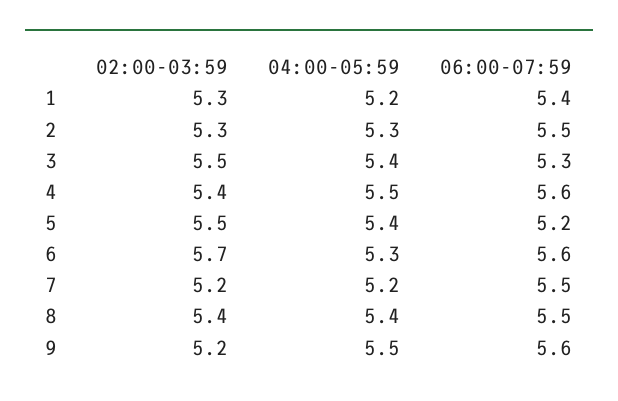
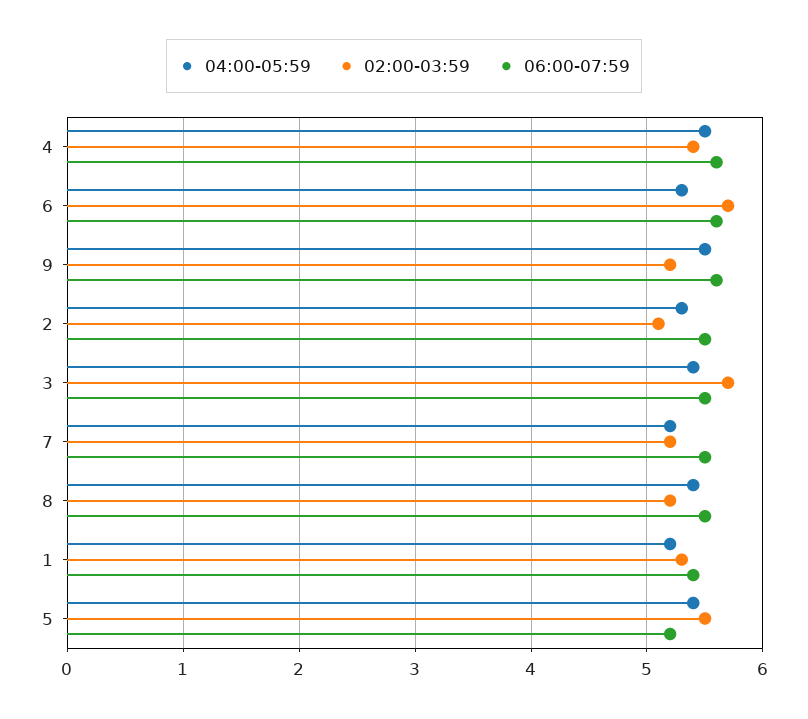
02:00-03:59, 2: 5.3 -> 5.1
02:00-03:59, 3: 5.5 -> 5.7
06:00-07:59, 3: 5.3 -> 5.5
02:00-03:59, 8: 5.4 -> 5.2

